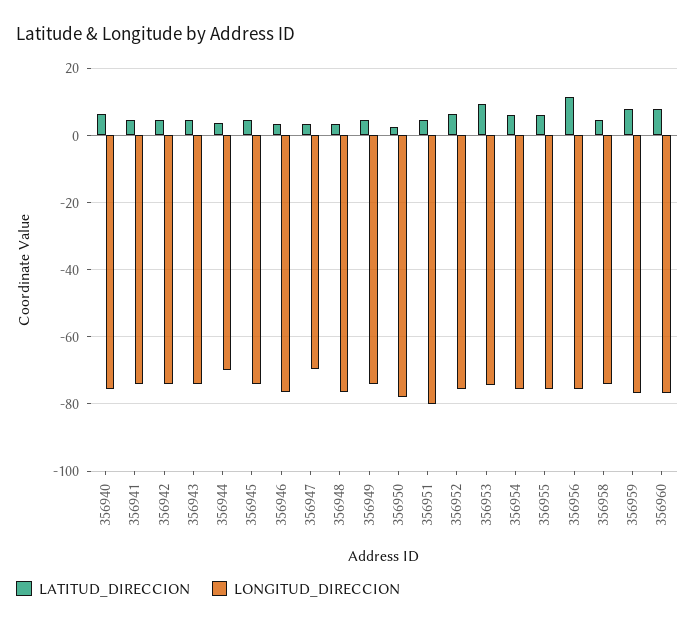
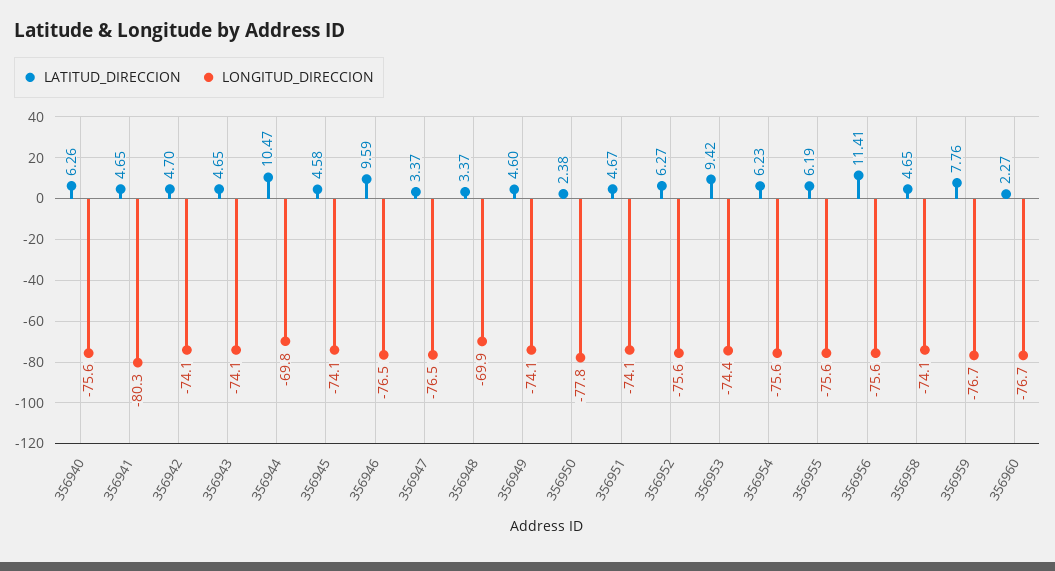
LONGITUD_DIRECCION, 356941: -74 -> -80.3
LATITUD_DIRECCION, 356944: 4 -> 10.47
LATITUD_DIRECCION, 356946: 4 -> 9.59
LONGITUD_DIRECCION, 356947: -70 -> -76.5
LONGITUD_DIRECCION, 356948: -76 -> -69.9
LONGITUD_DIRECCION, 356951: -80 -> -74.1
LATITUD_DIRECCION, 356960: 8 -> 2.27

